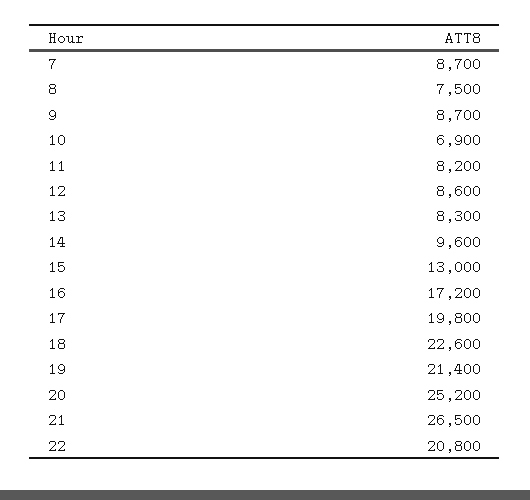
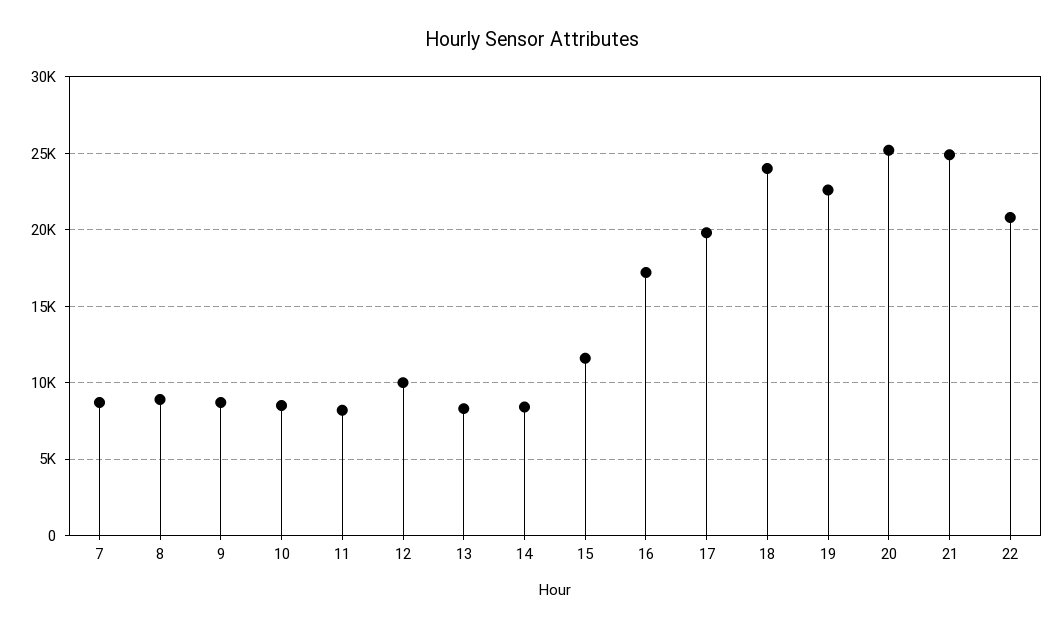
8: 7500 -> 9000
10: 6900 -> 8500
12: 8600 -> 10000
14: 9600 -> 8500
15: 13000 -> 11500
18: 22600 -> 24000
19: 21400 -> 22500
21: 26500 -> 25000

